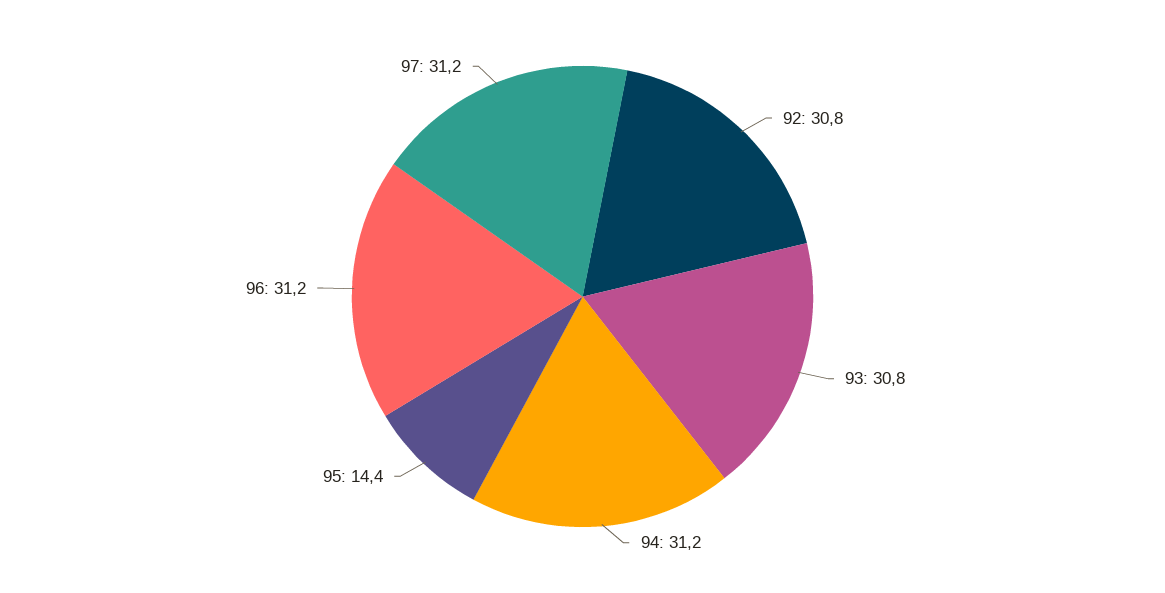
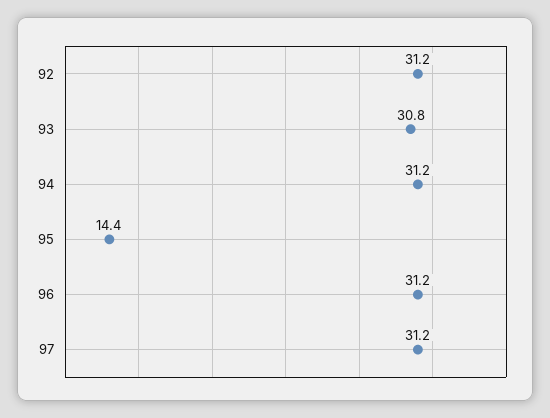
92: 30.8 -> 31.2

